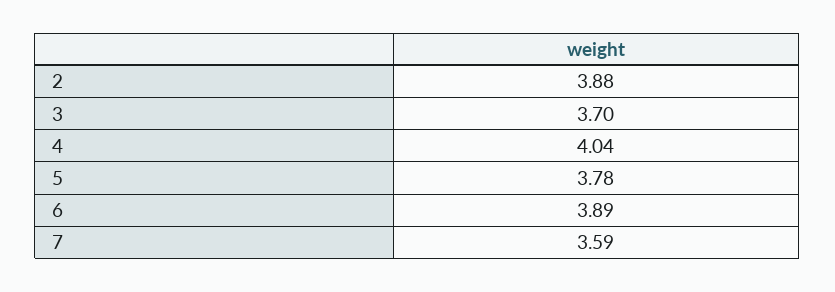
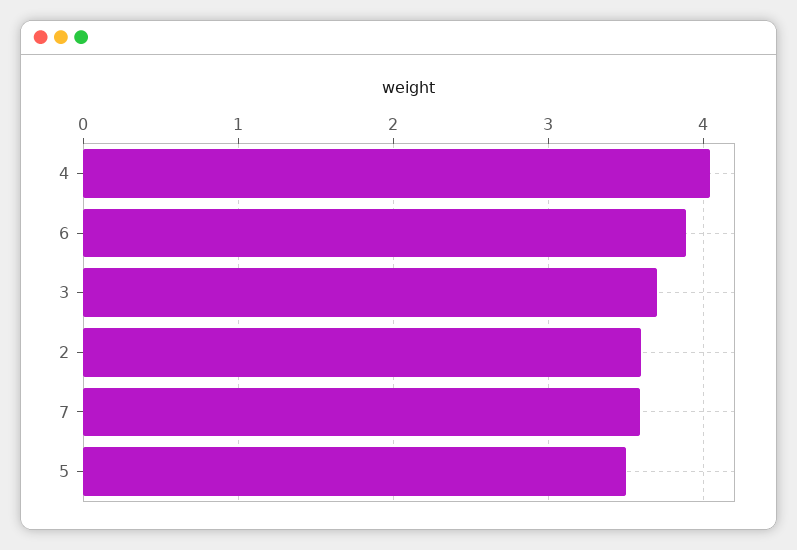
2: 3.88 -> 3.6
5: 3.78 -> 3.5

